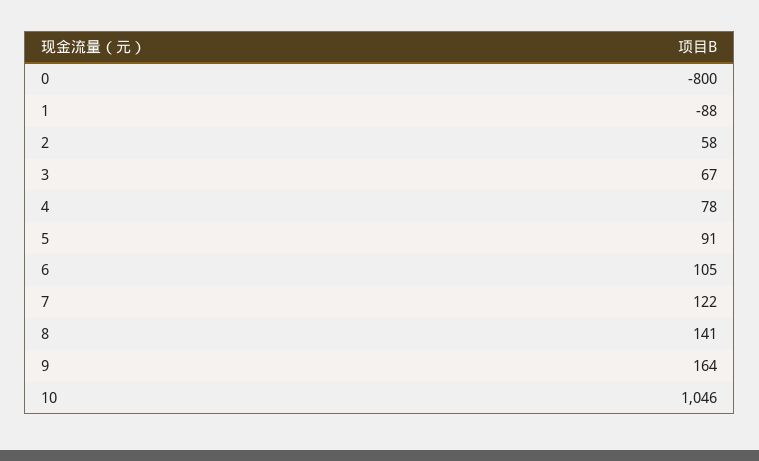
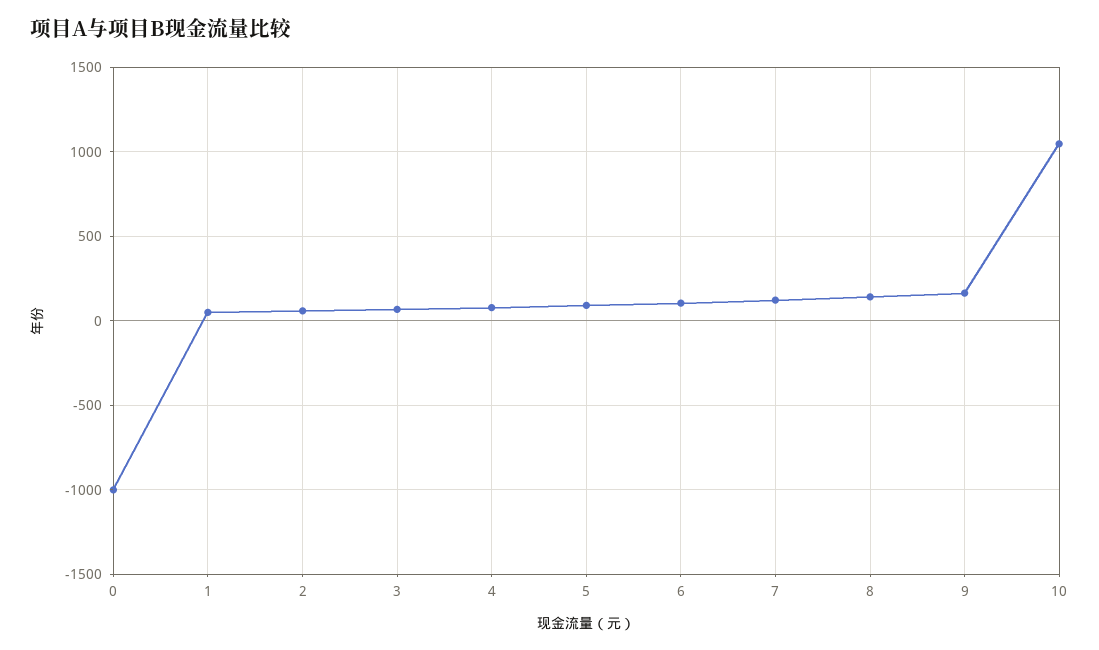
0: -800 -> -1000
1: -88 -> 50

